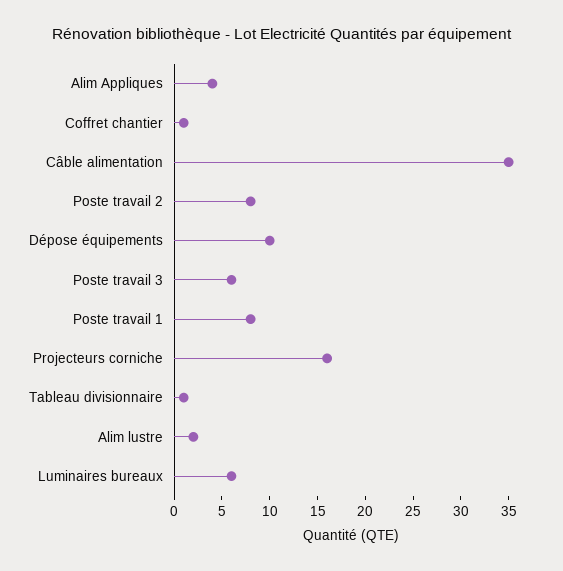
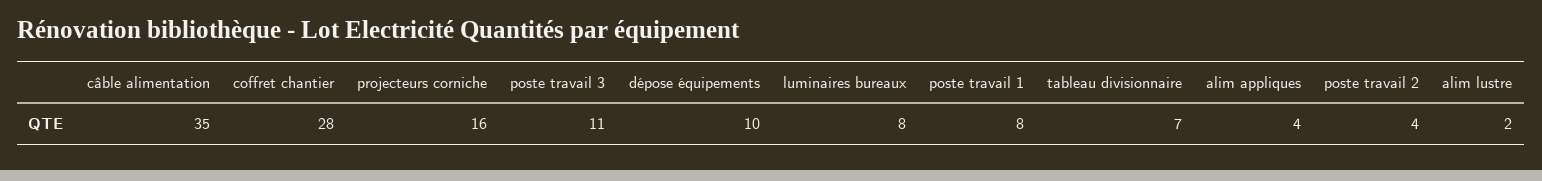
Coffret chantier: 1 -> 28
Poste travail 2: 8 -> 4
Poste travail 3: 6 -> 11
Tableau divisionnaire: 1 -> 7
Luminaires bureaux: 6 -> 8

